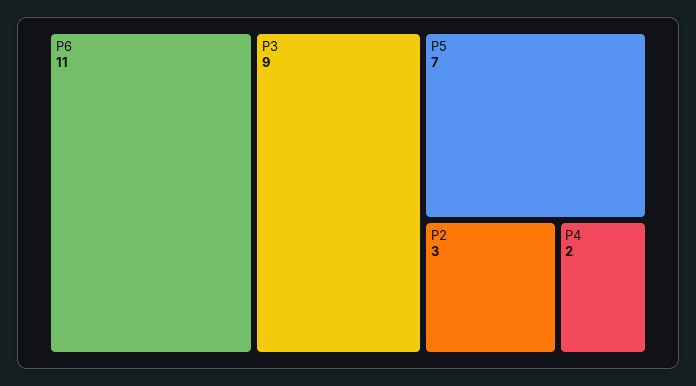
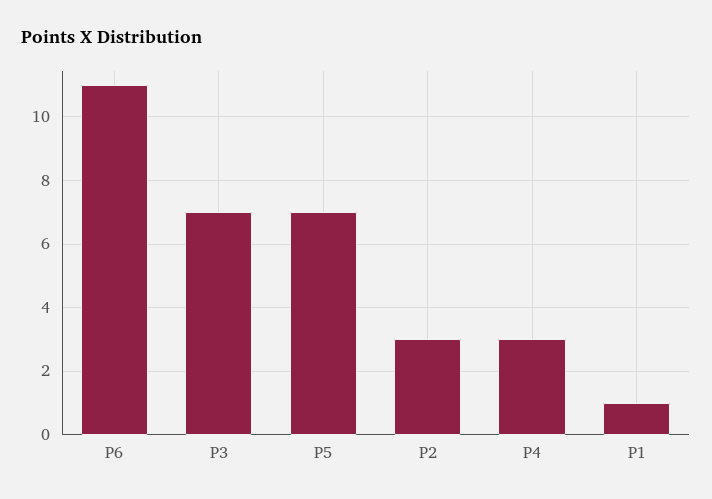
P3: 9 -> 7
P4: 2 -> 3
P1: none -> 1

